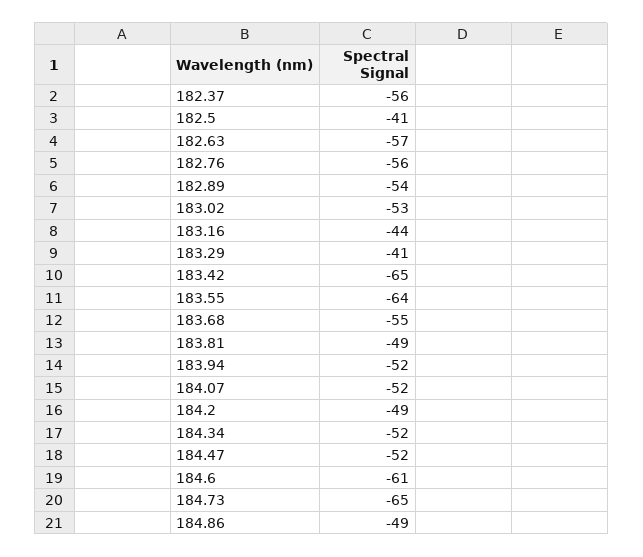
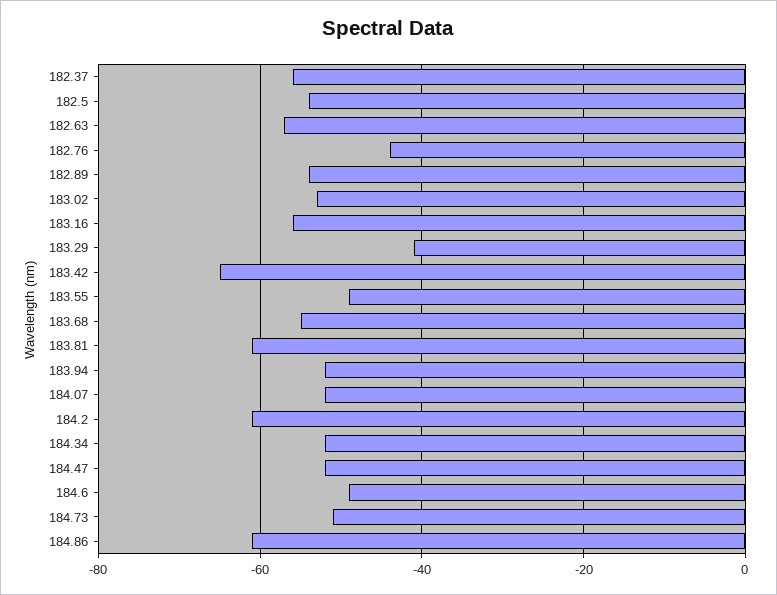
182.5: -41 -> -55
182.76: -56 -> -45
183.16: -44 -> -55
183.55: -64 -> -50
183.81: -49 -> -60
184.2: -49 -> -60
184.6: -61 -> -50
184.73: -65 -> -50
184.86: -49 -> -60

